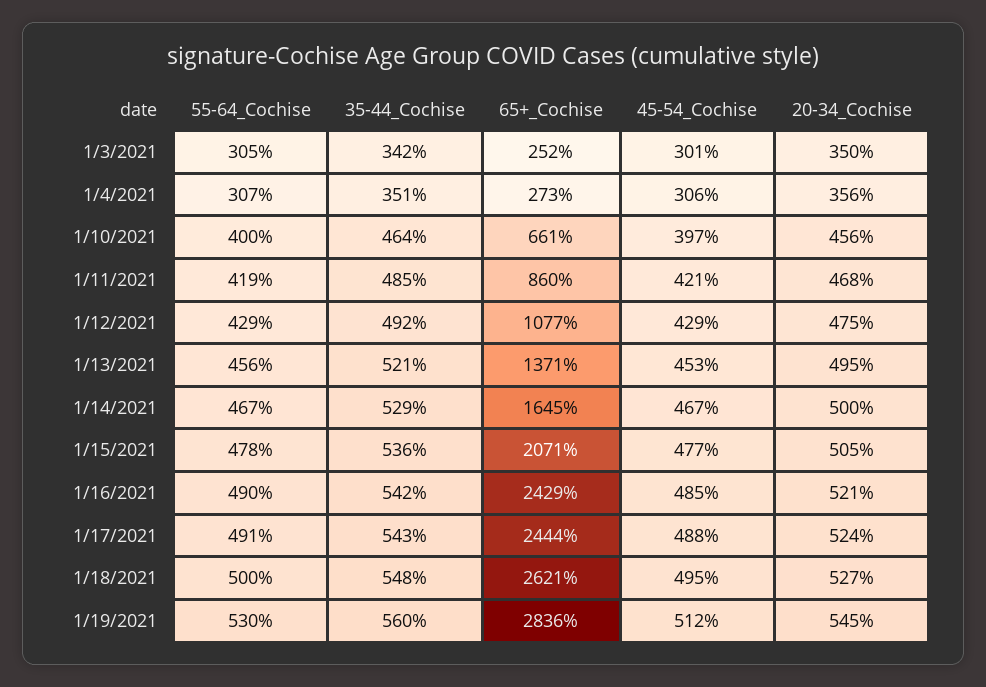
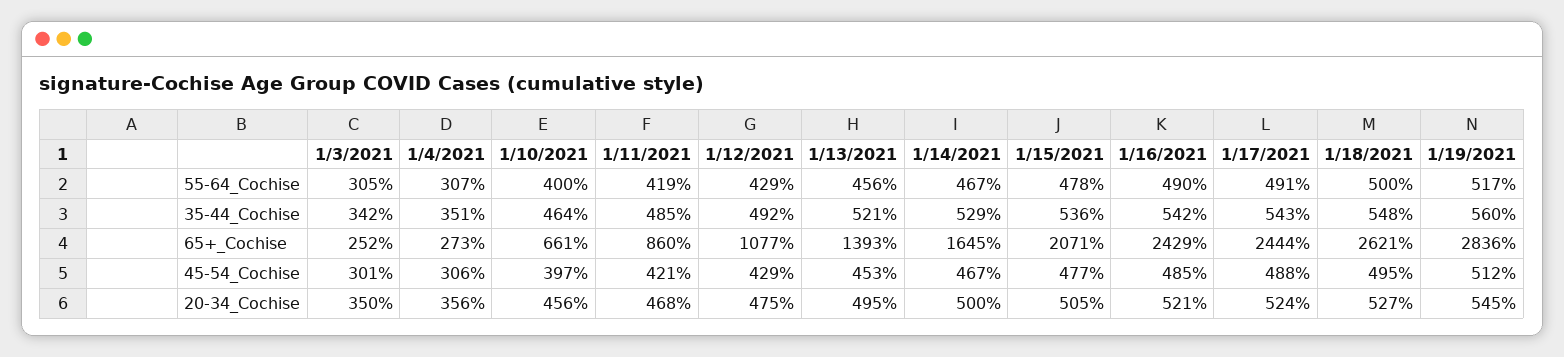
65+_Cochise, 1/13/2021: 1371 -> 1393
55-64_Cochise, 1/19/2021: 530 -> 517

